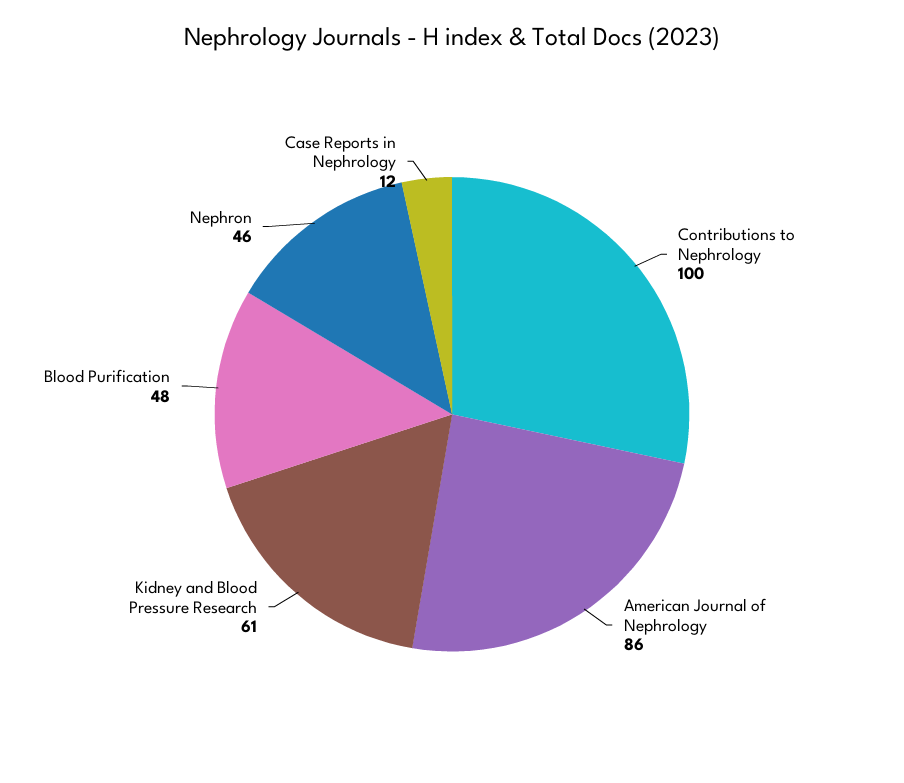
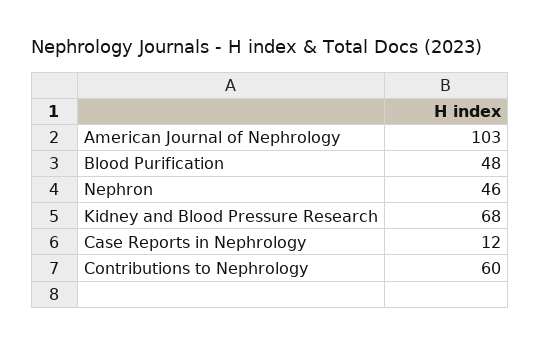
Contributions to Nephrology: 100 -> 60
American Journal of Nephrology: 86 -> 103
Kidney and Blood Pressure Research: 61 -> 68

